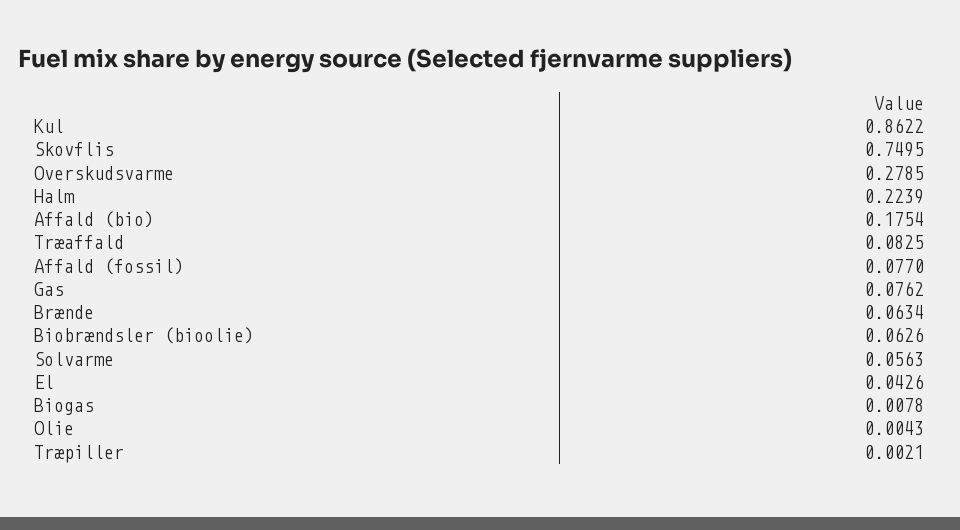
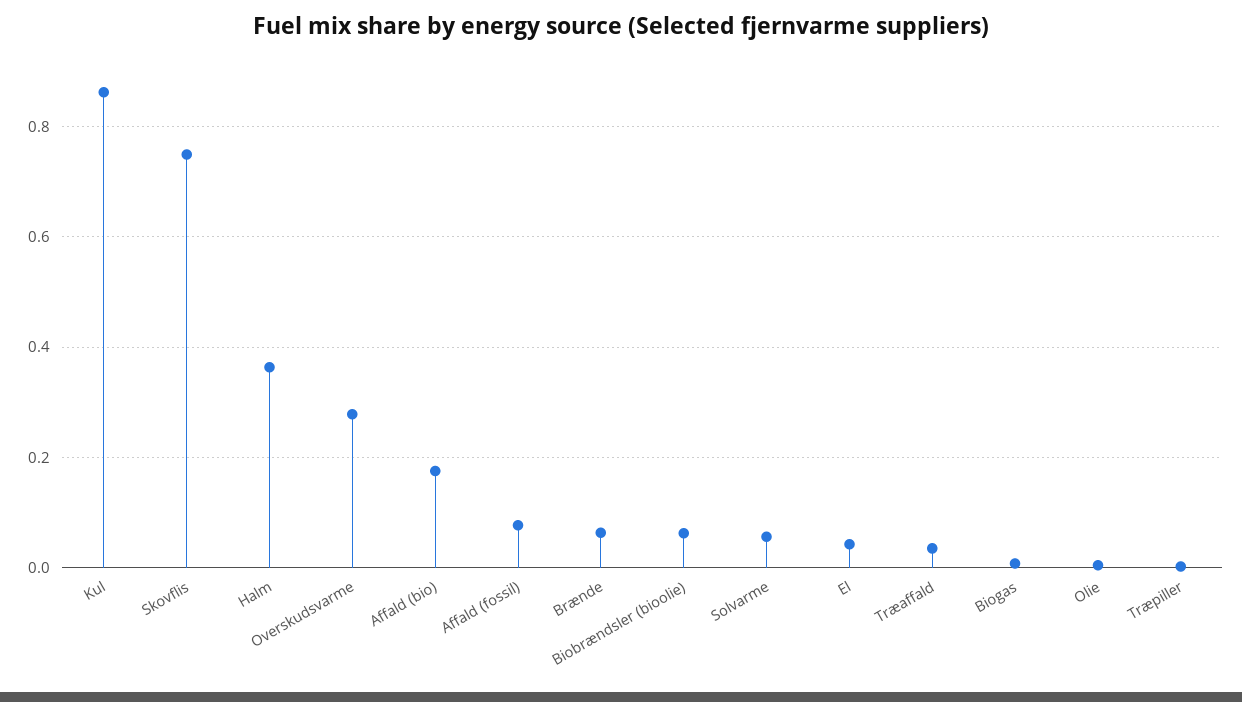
Halm: 0.2239 -> 0.36
Træaffald: 0.0825 -> 0.04
Gas: 0.0762 -> none

